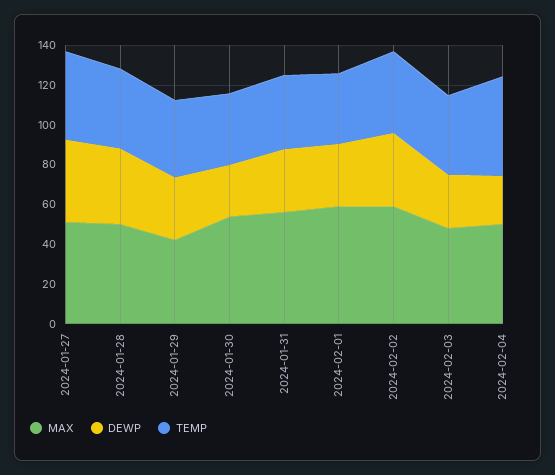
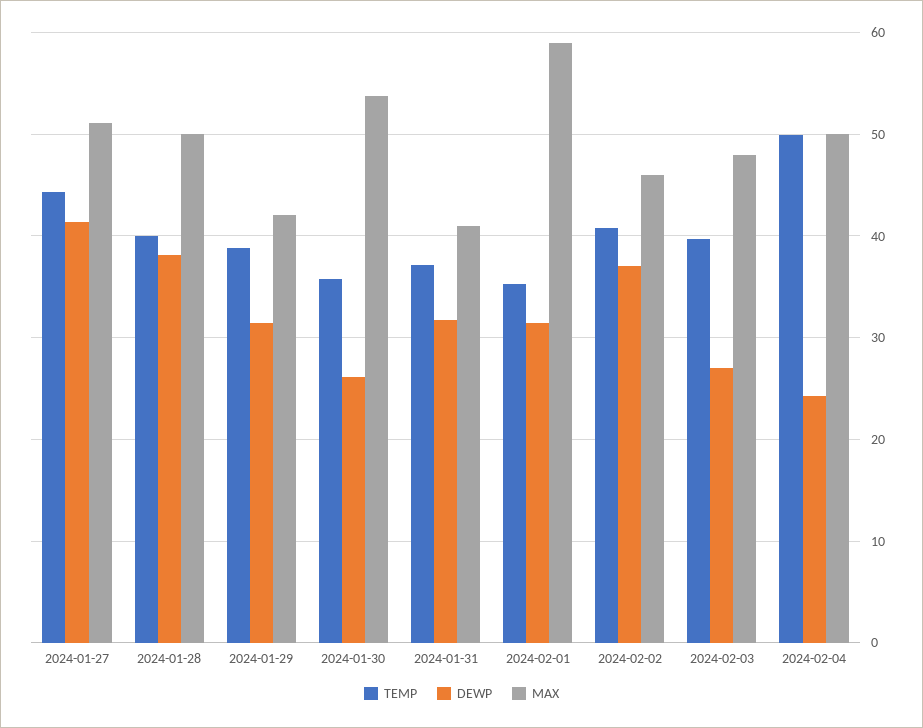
MAX, 2024-01-31: 55 -> 41
MAX, 2024-02-02: 60 -> 46

